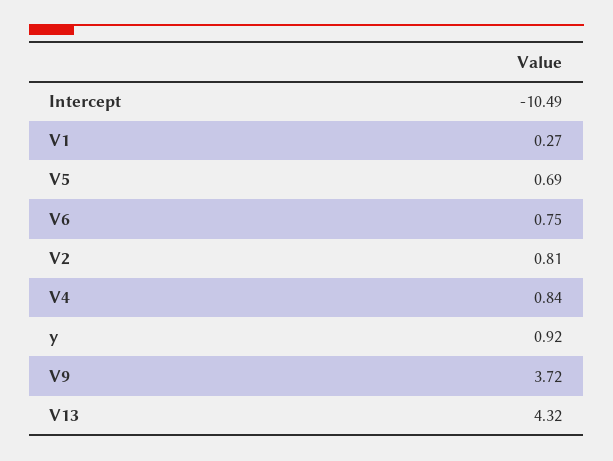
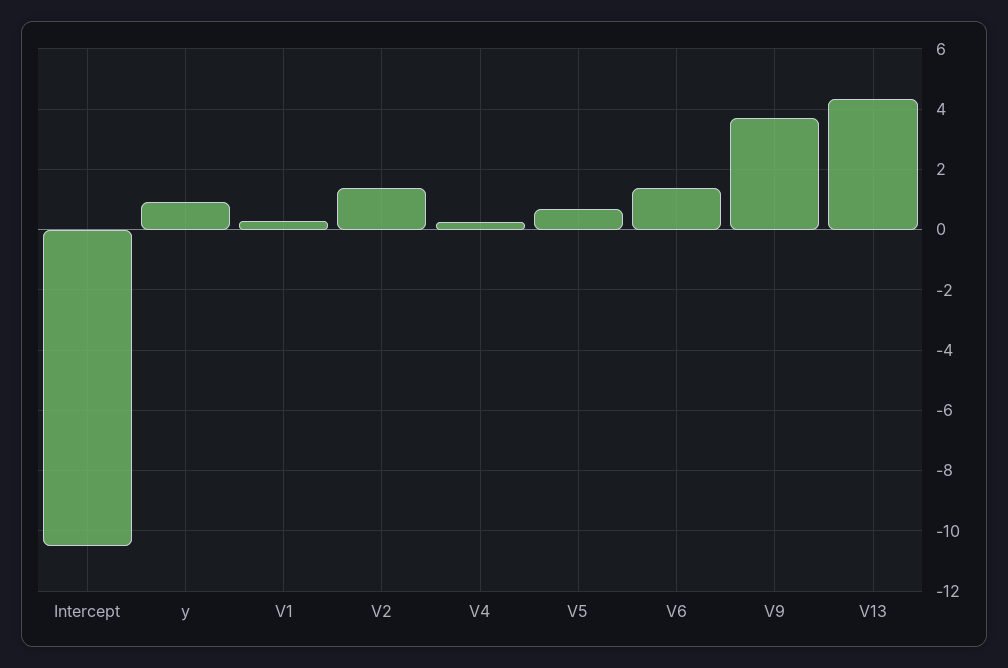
V6: 0.75 -> 1.4
V2: 0.81 -> 1.4
V4: 0.84 -> 0.2

